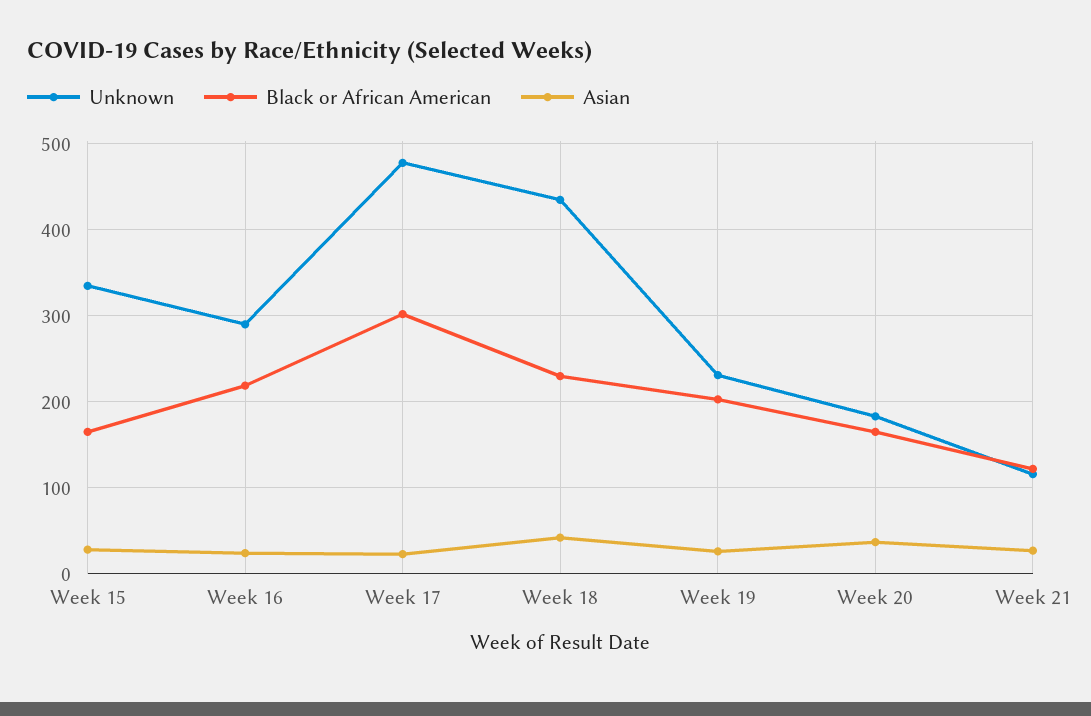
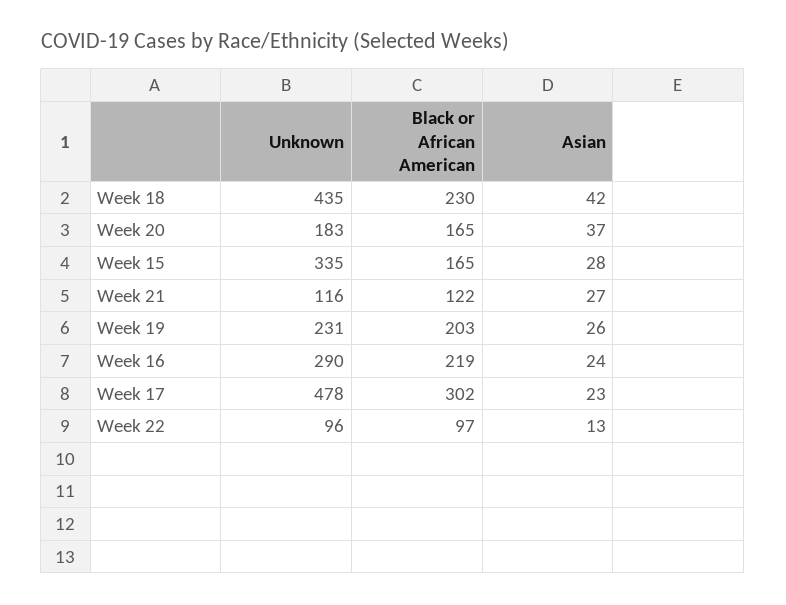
Unknown, Week 22: none -> 96
Black or African American, Week 22: none -> 97
Asian, Week 22: none -> 13

